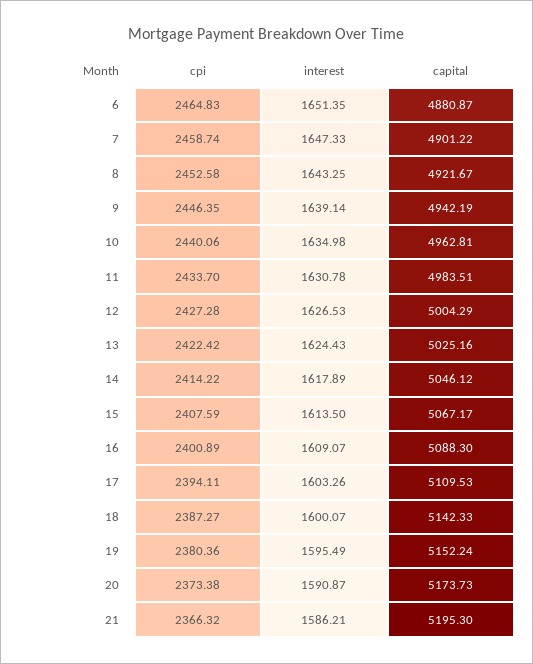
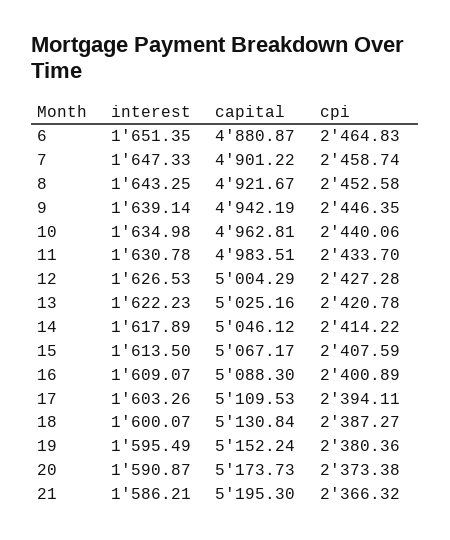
cpi, 13: 2422.42 -> 2420.78
interest, 13: 1624.43 -> 1622.23
capital, 18: 5142.33 -> 5130.84

